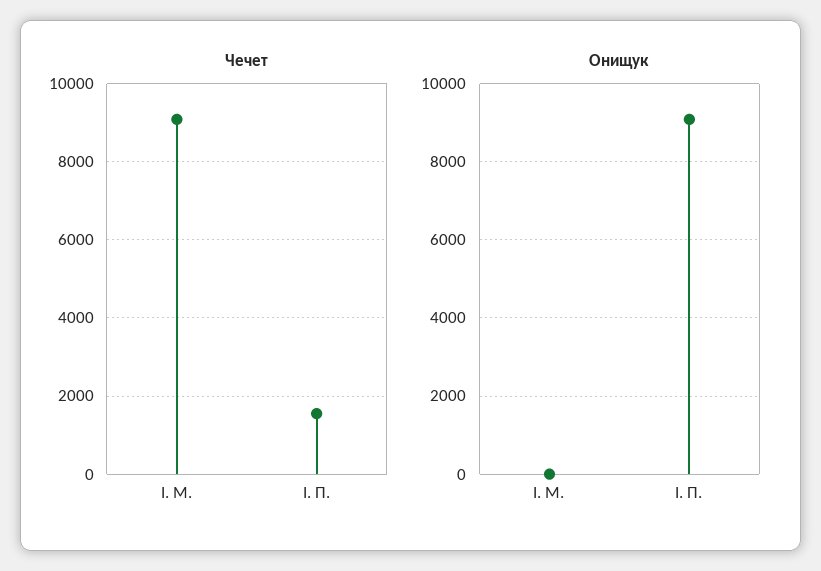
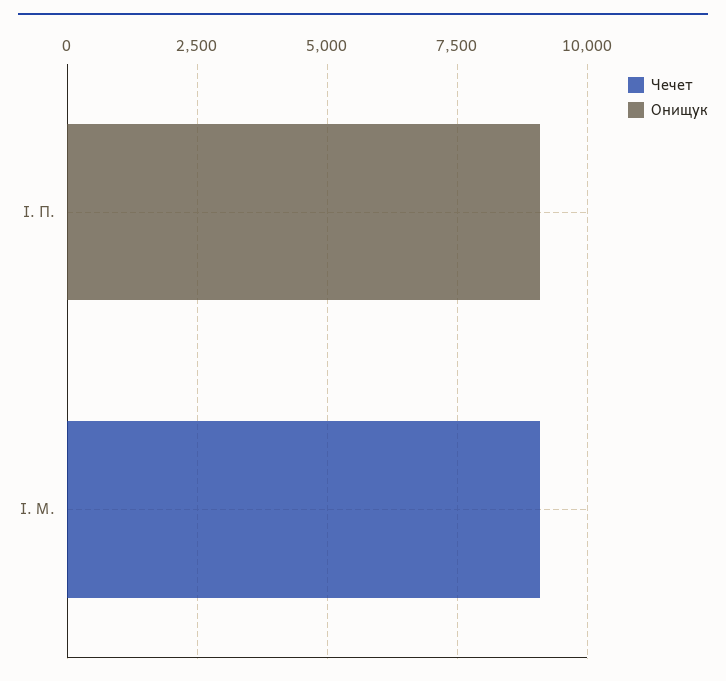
Чечет, І. П.: 1600 -> 0

